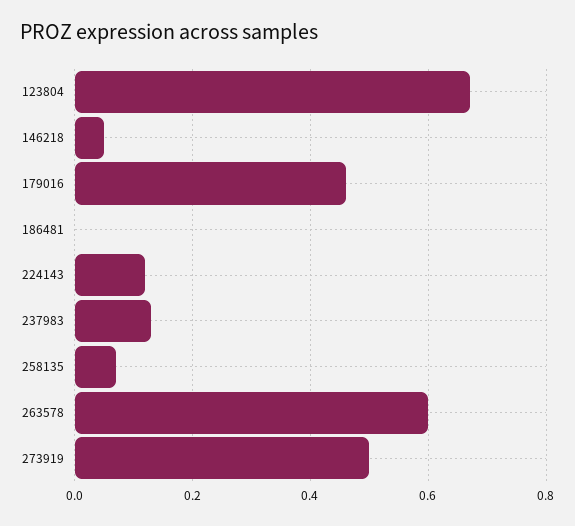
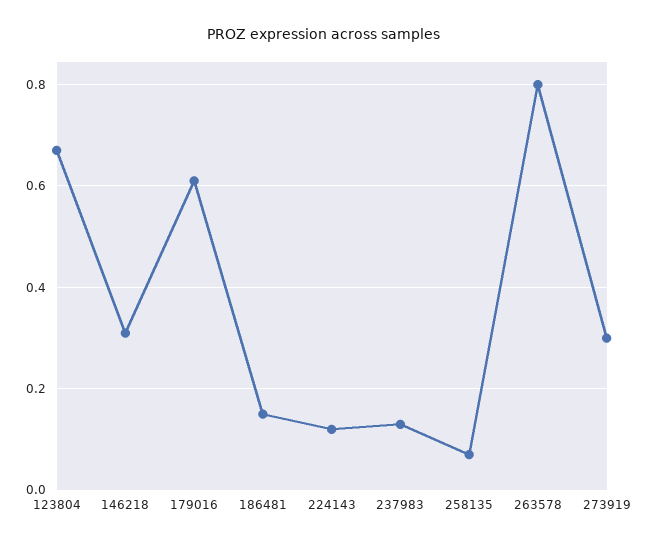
146218: 0.05 -> 0.3
179016: 0.45 -> 0.6
186481: 0 -> 0.15
263578: 0.6 -> 0.8
273919: 0.5 -> 0.3

